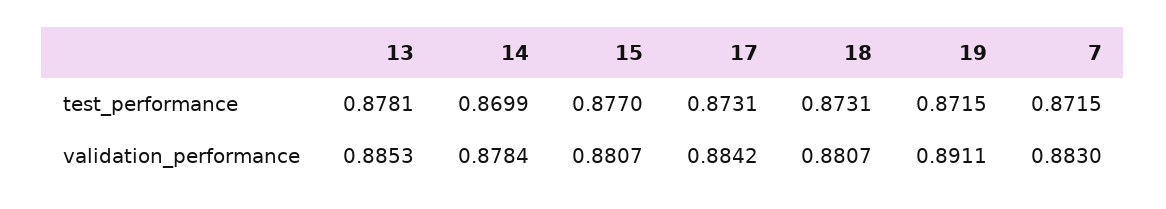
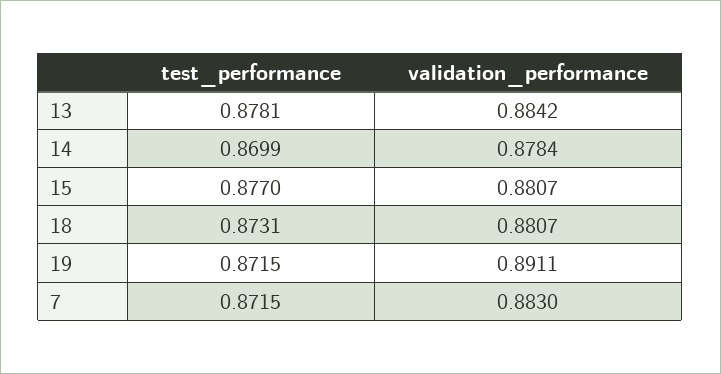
17, test_performance: 0.8731 -> none
13, validation_performance: 0.8853 -> 0.8842
17, validation_performance: 0.8842 -> none

